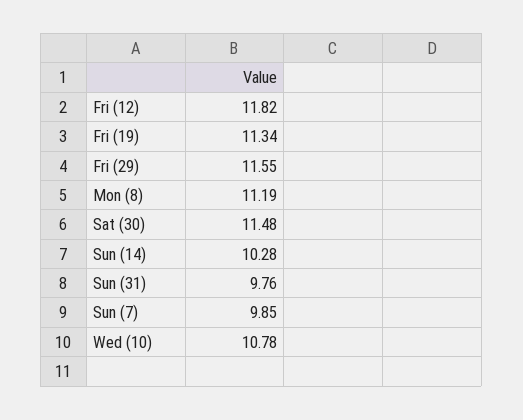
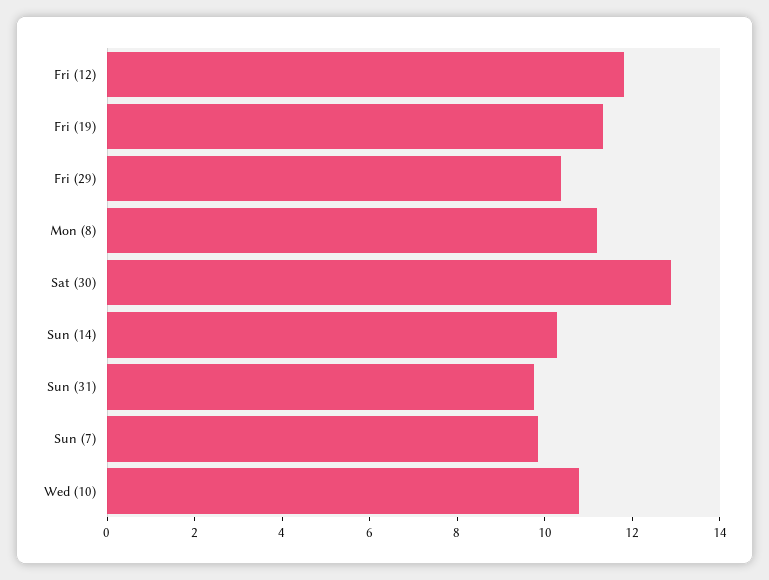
Fri (29): 11.55 -> 10.5
Sat (30): 11.48 -> 13

